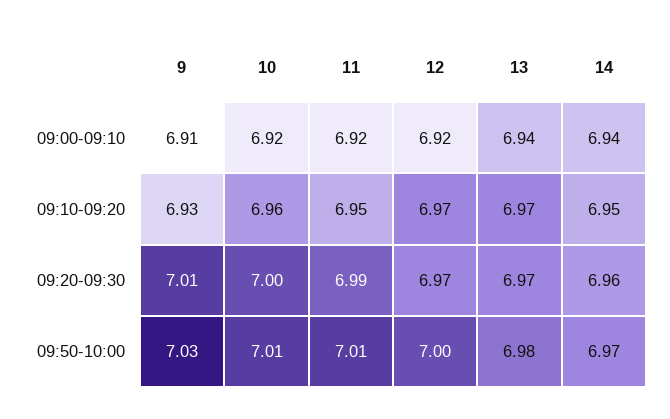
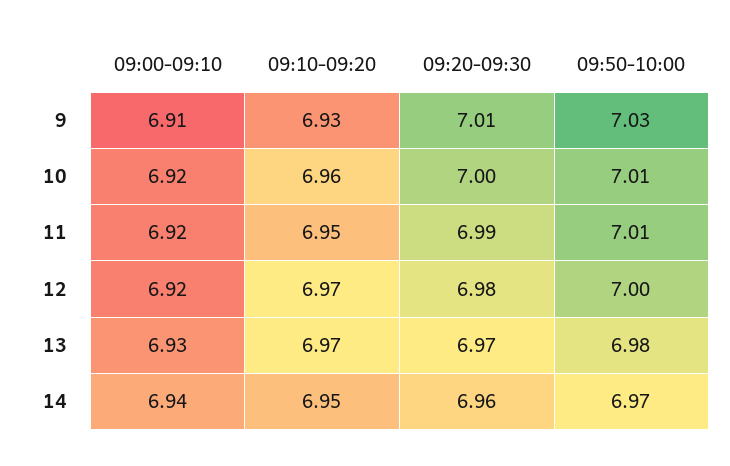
13, 09:00-09:10: 6.94 -> 6.93
12, 09:20-09:30: 6.97 -> 6.98

